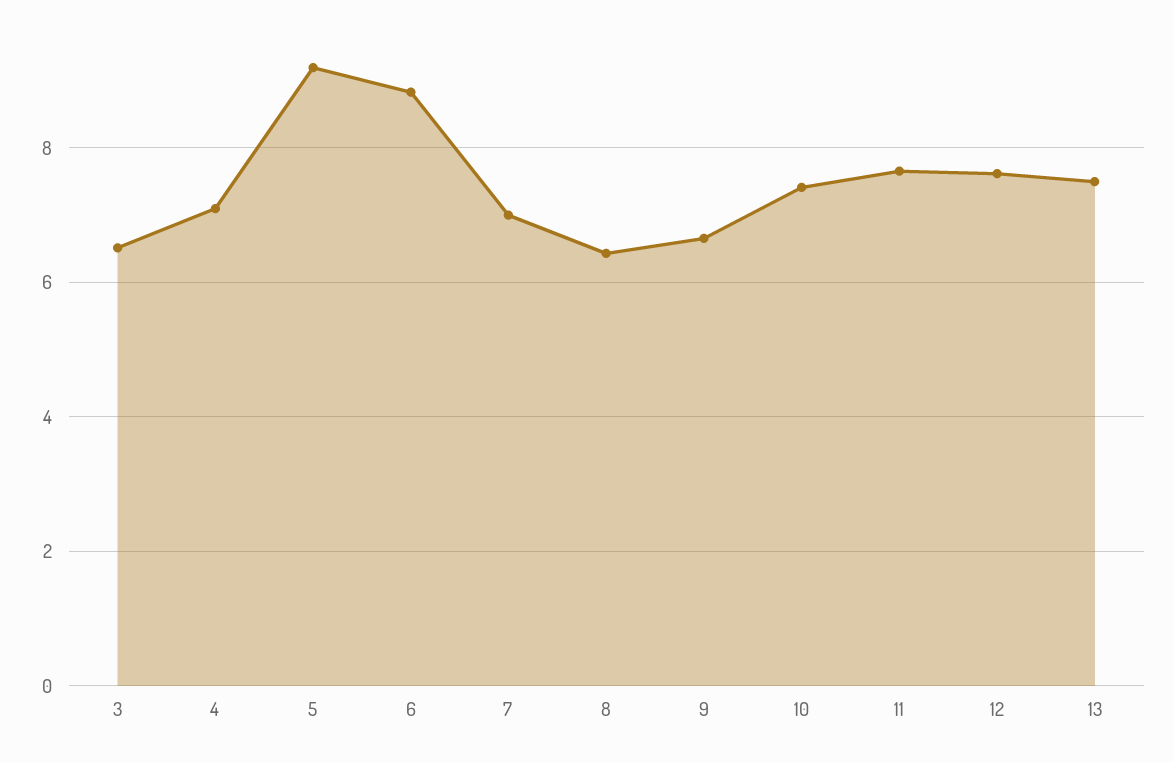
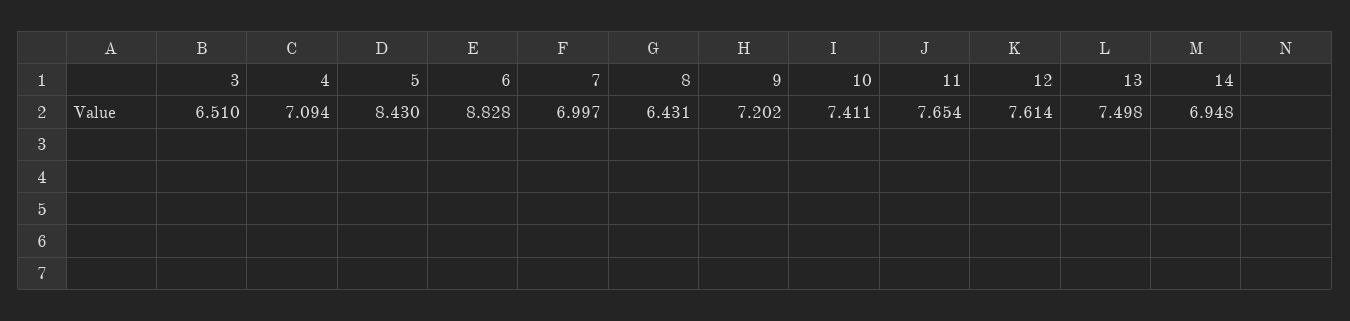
5: 9.2 -> 8.43
9: 6.6 -> 7.202
14: none -> 6.948

